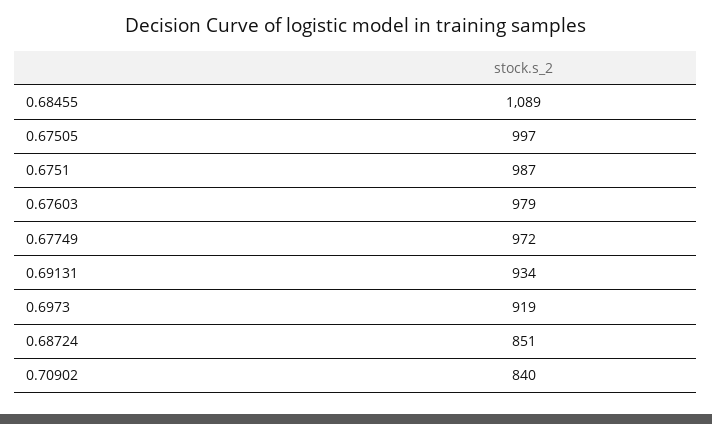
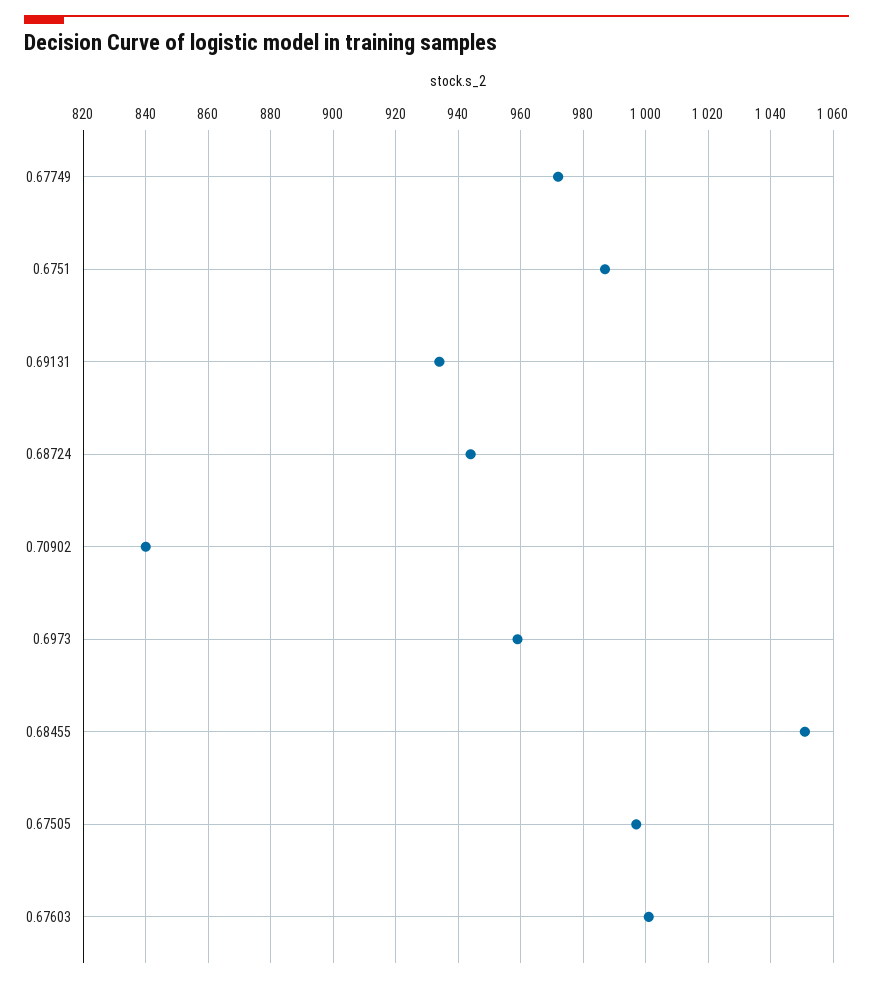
0.68455: 1089 -> 1050
0.67603: 979 -> 1000
0.6973: 919 -> 960
0.68724: 851 -> 945

